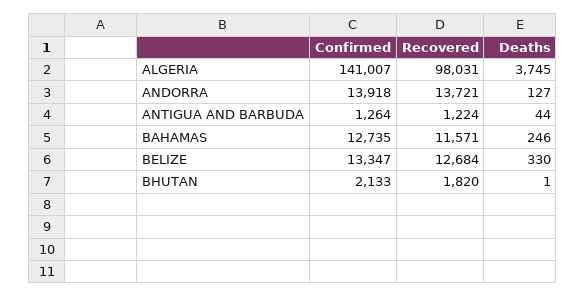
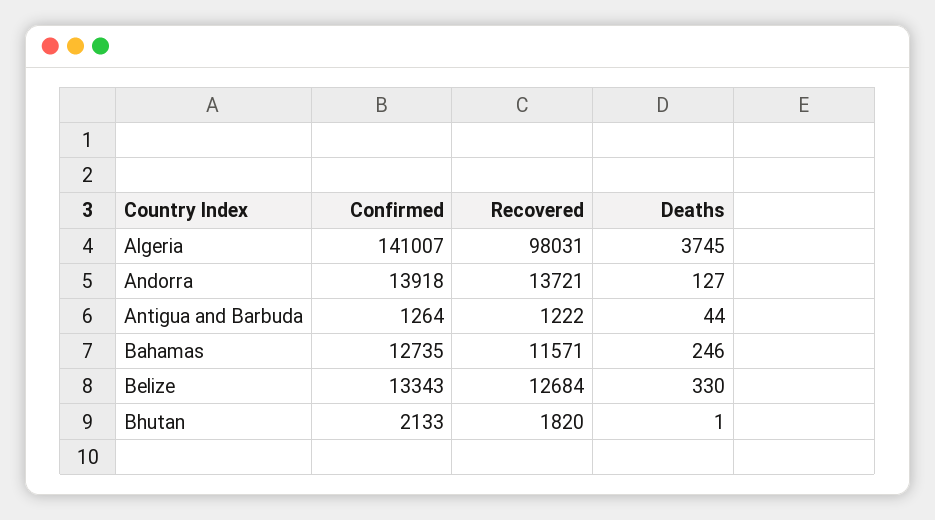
Recovered, ANTIGUA AND BARBUDA: 1224 -> 1222
Confirmed, BELIZE: 13347 -> 13343

